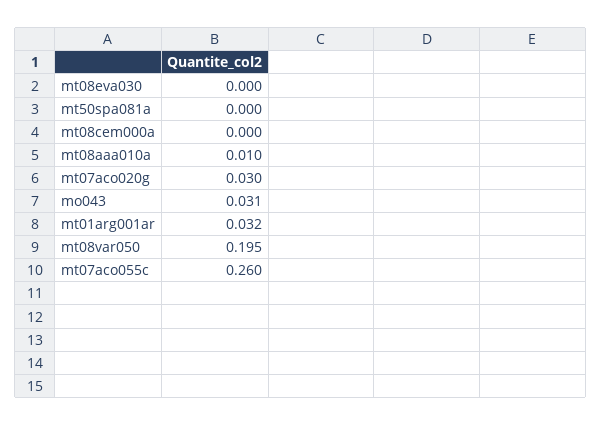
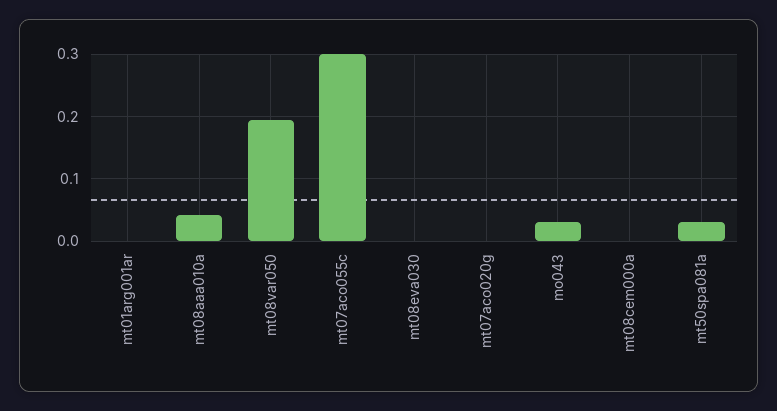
mt50spa081a: 0 -> 0.03
mt08aaa010a: 0.01 -> 0.04
mt07aco020g: 0.03 -> 0
mt01arg001ar: 0.032 -> 0
mt07aco055c: 0.26 -> 0.3

